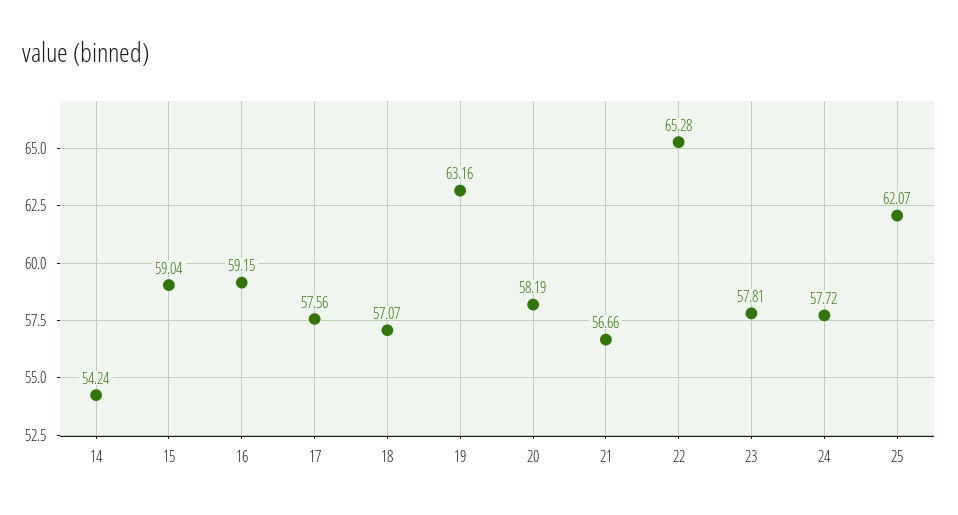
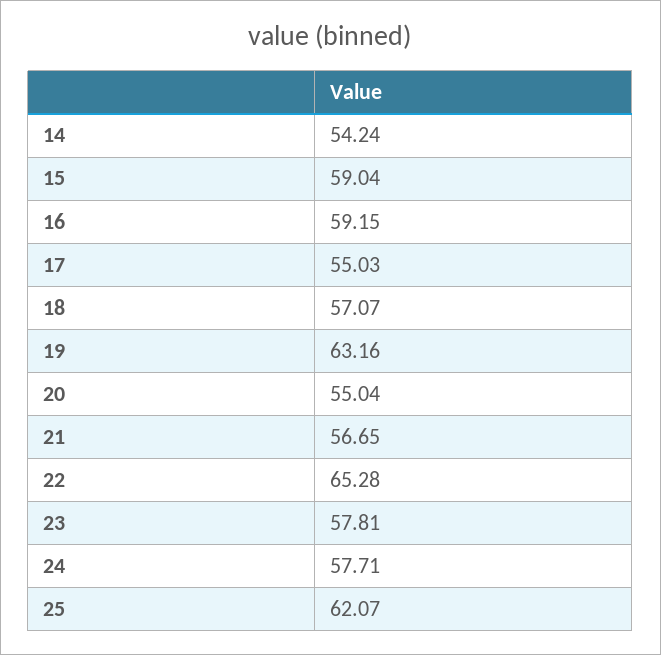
17: 57.56 -> 55.03
20: 58.19 -> 55.04
21: 56.66 -> 56.65
24: 57.72 -> 57.71

